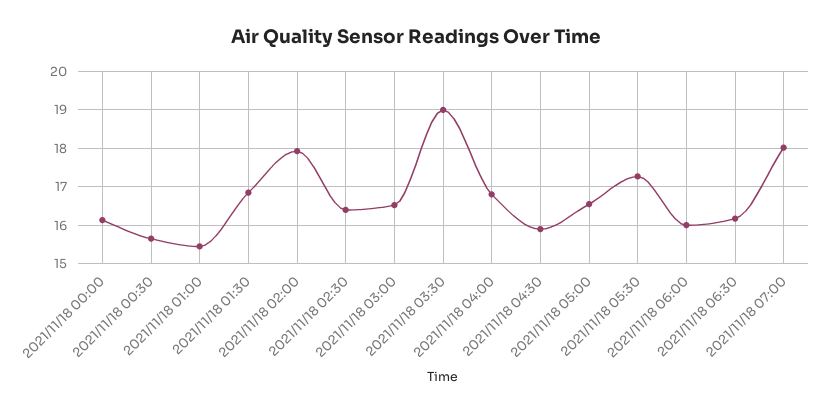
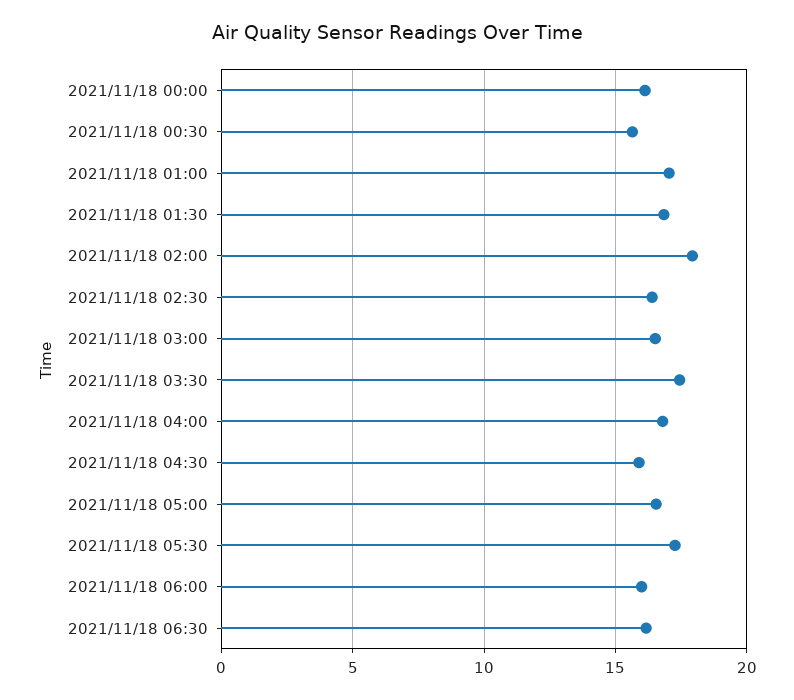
2021/11/18 01:00: 15.4 -> 17
2021/11/18 03:30: 19 -> 17.5
2021/11/18 07:00: 18 -> none

